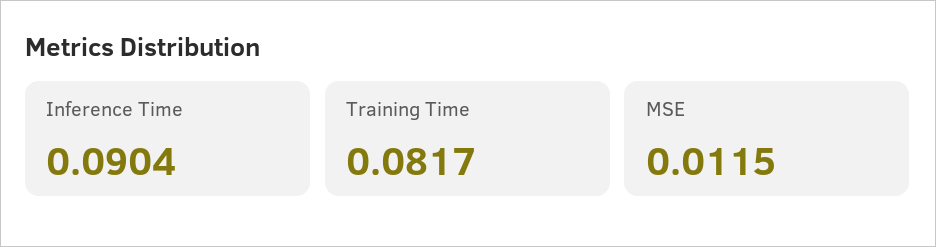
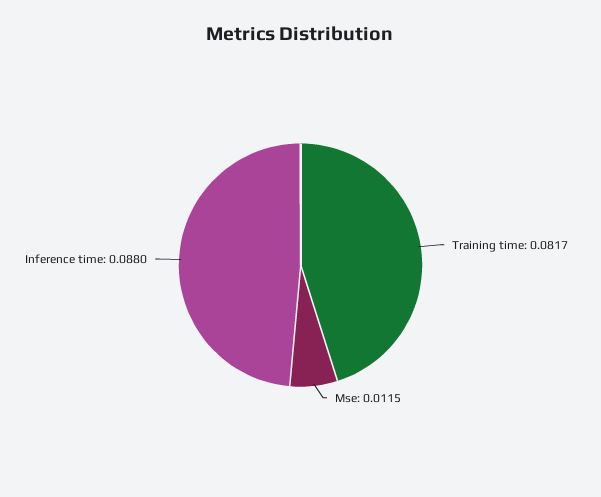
Inference Time: 0.0904 -> 0.088

